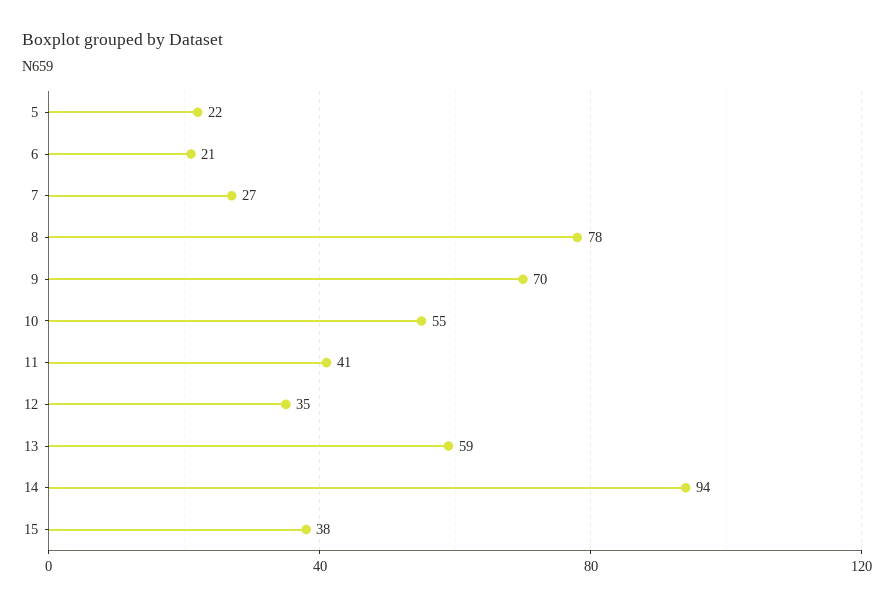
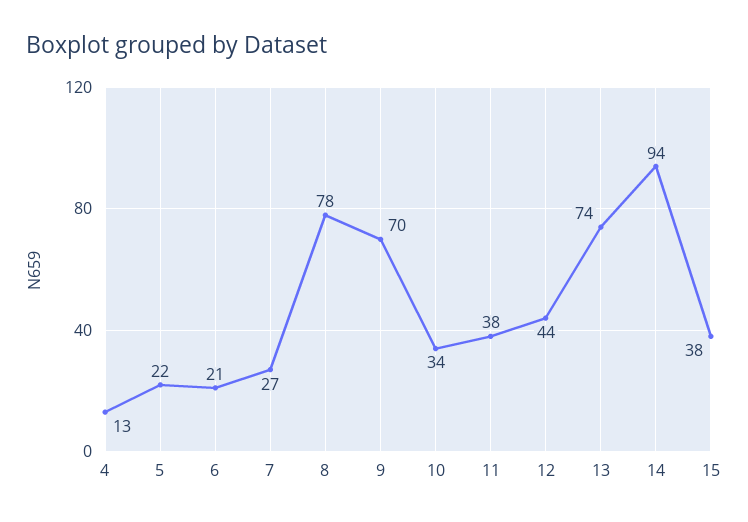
10: 55 -> 34
11: 41 -> 38
12: 35 -> 44
13: 59 -> 74
4: none -> 13

